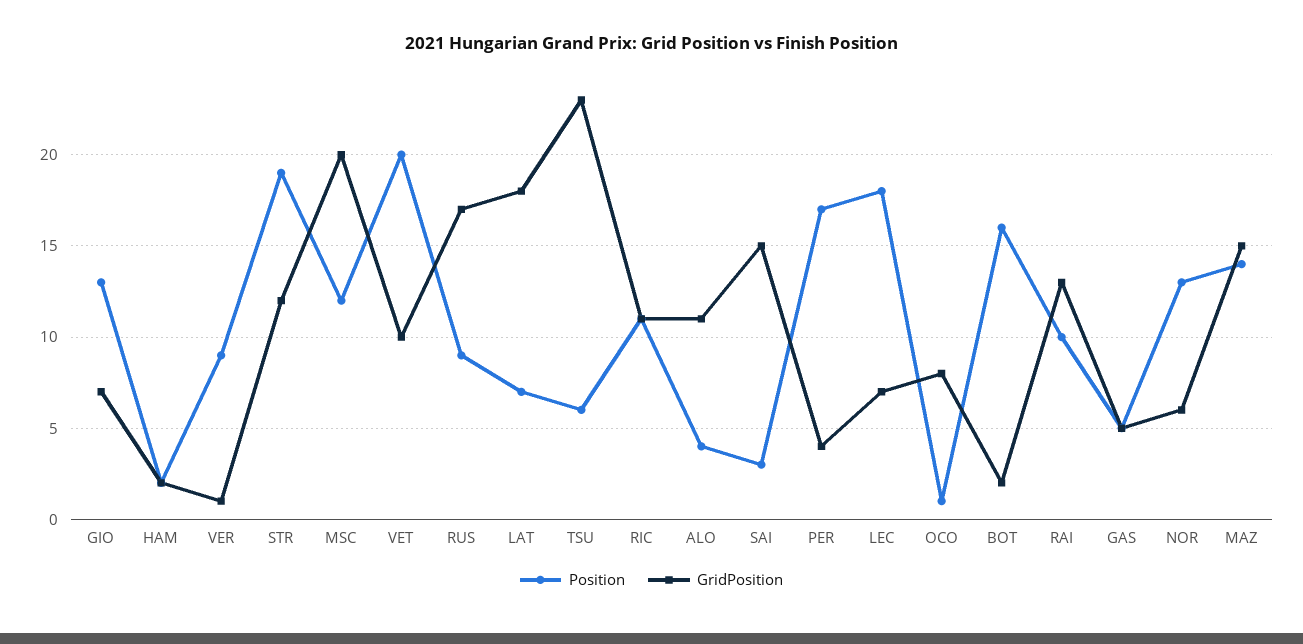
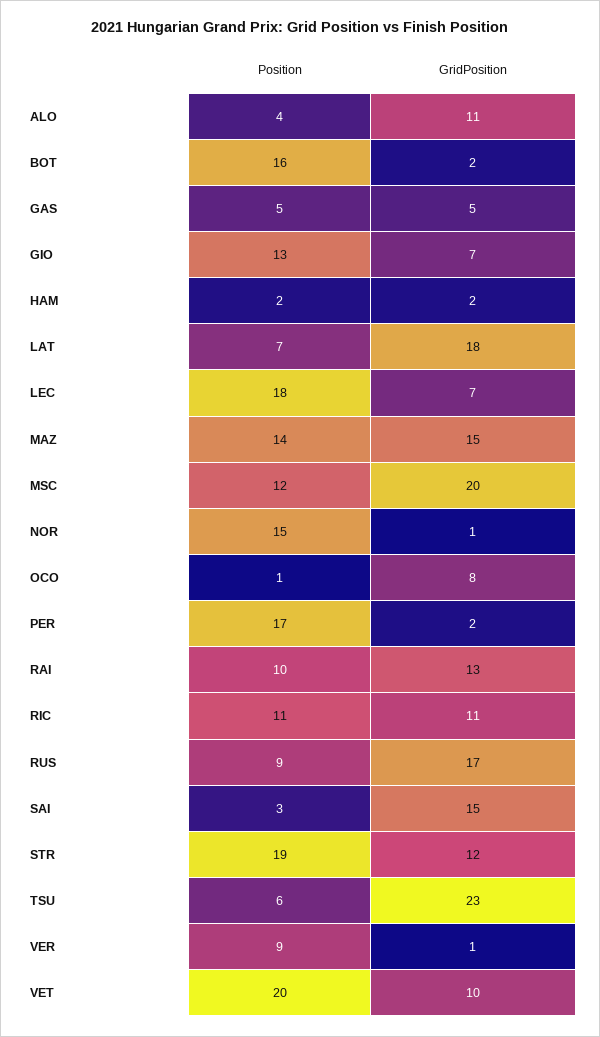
GridPosition, PER: 4 -> 2
Position, NOR: 13 -> 15
GridPosition, NOR: 6 -> 1

